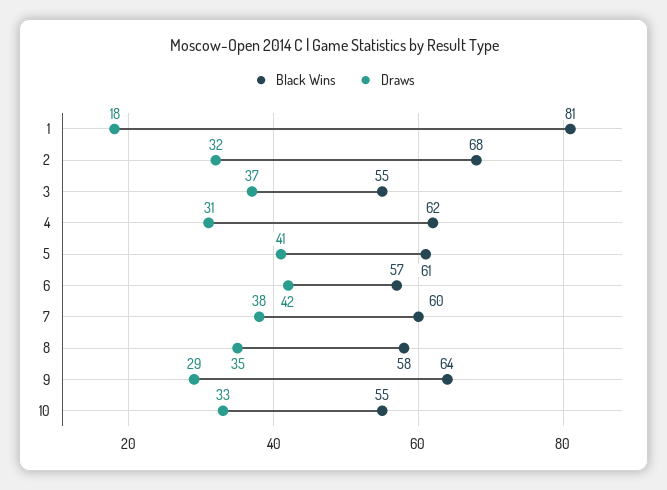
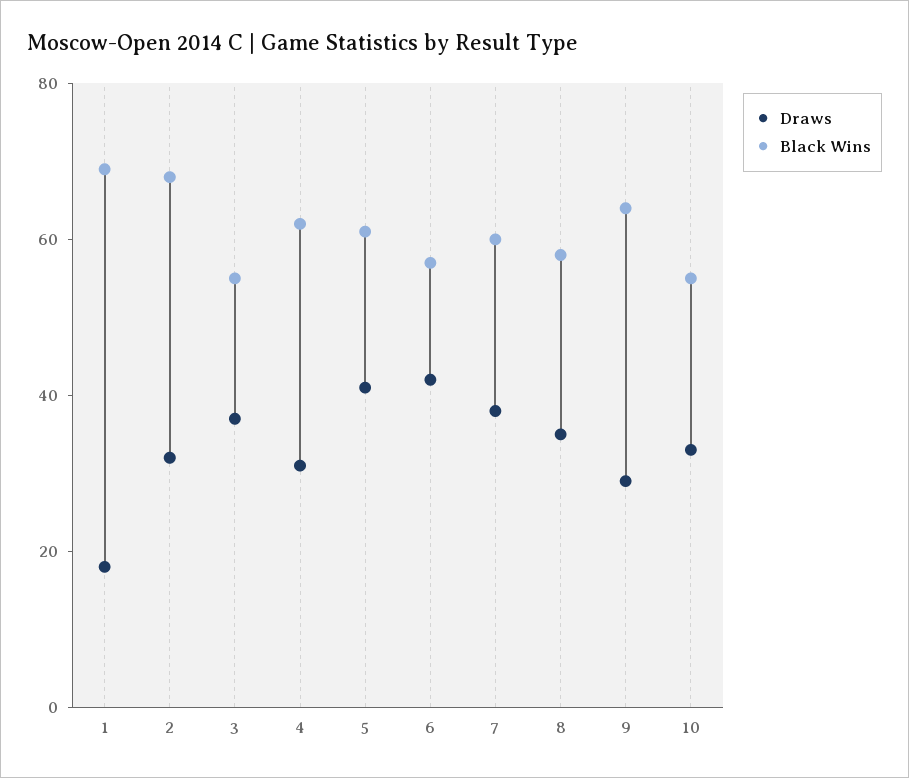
Black Wins, 1: 81 -> 70

